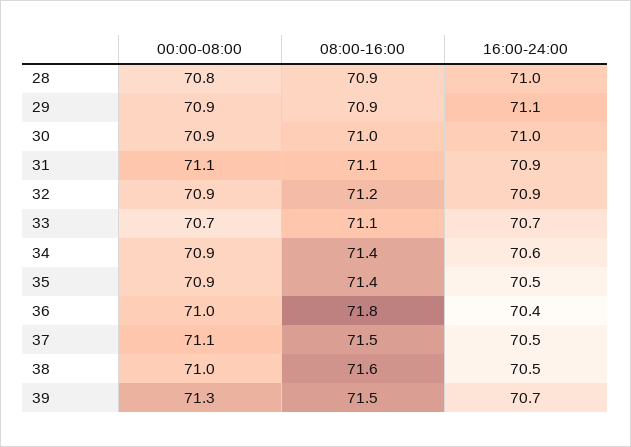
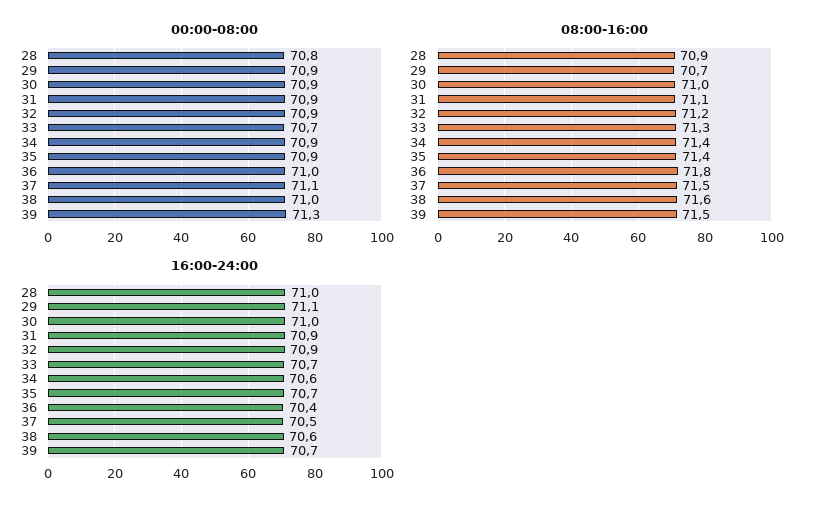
08:00-16:00, 29: 70.9 -> 70.7
00:00-08:00, 31: 71.1 -> 70.9
08:00-16:00, 33: 71.1 -> 71.3
16:00-24:00, 35: 70.5 -> 70.7
16:00-24:00, 38: 70.5 -> 70.6

